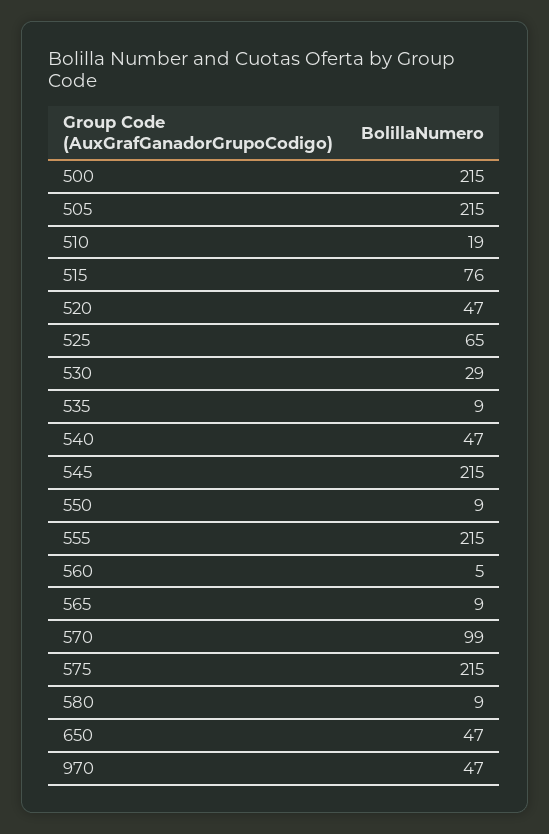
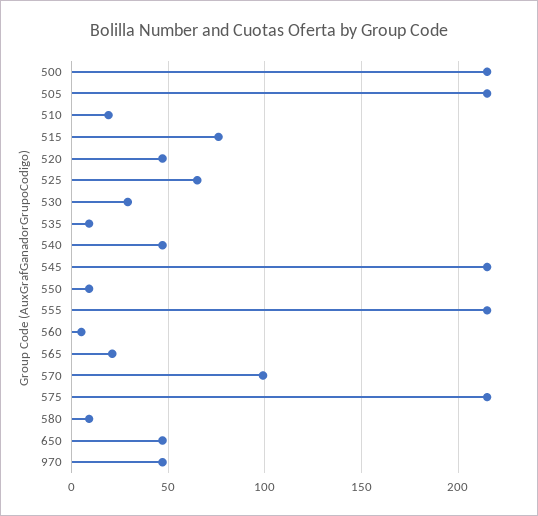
565: 9 -> 20

